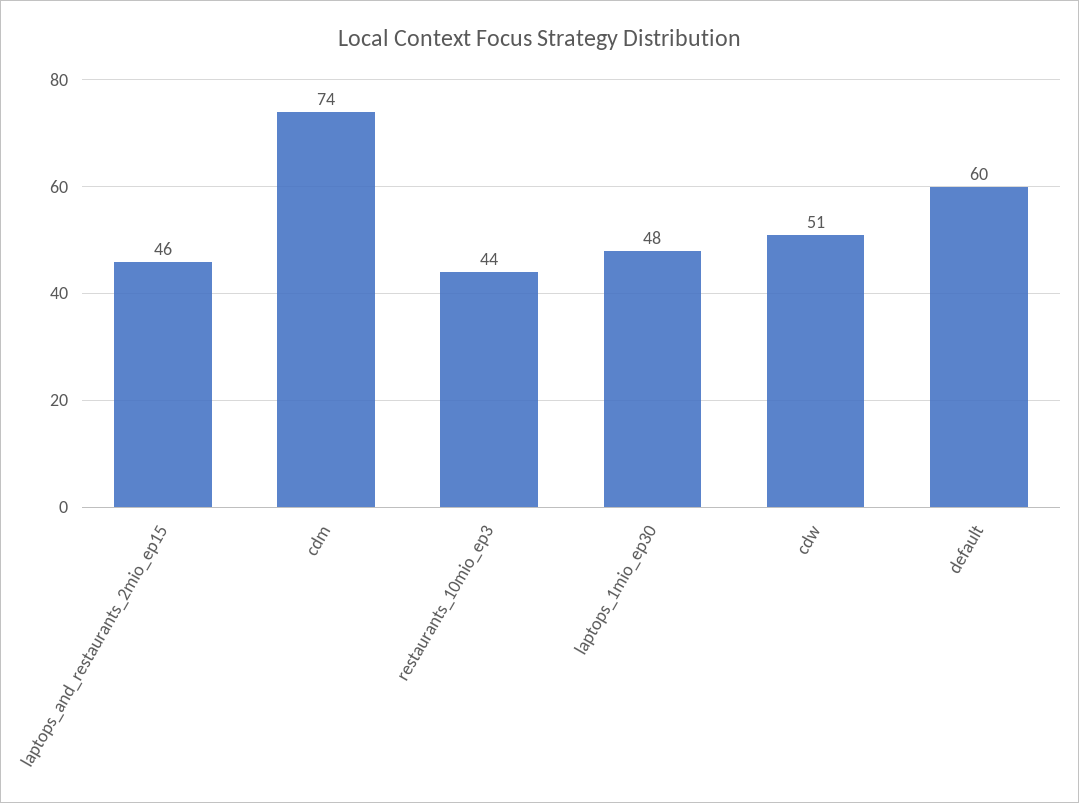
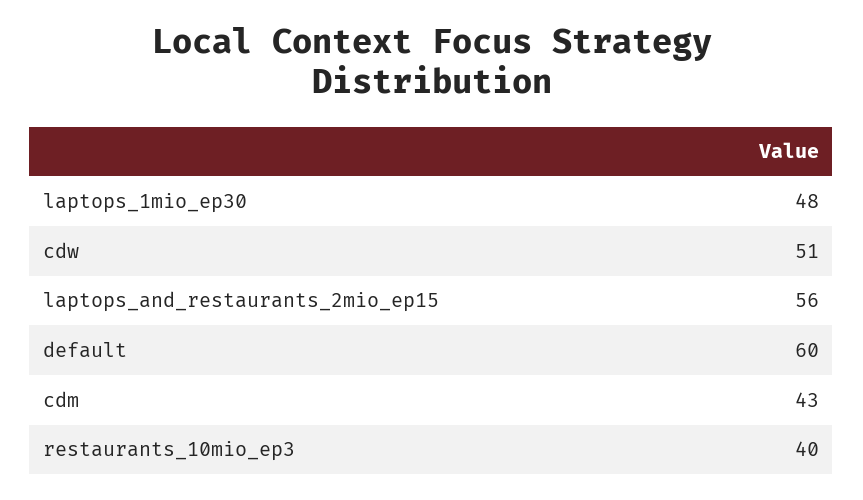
laptops_and_restaurants_2mio_ep15: 46 -> 56
cdm: 74 -> 43
restaurants_10mio_ep3: 44 -> 40

